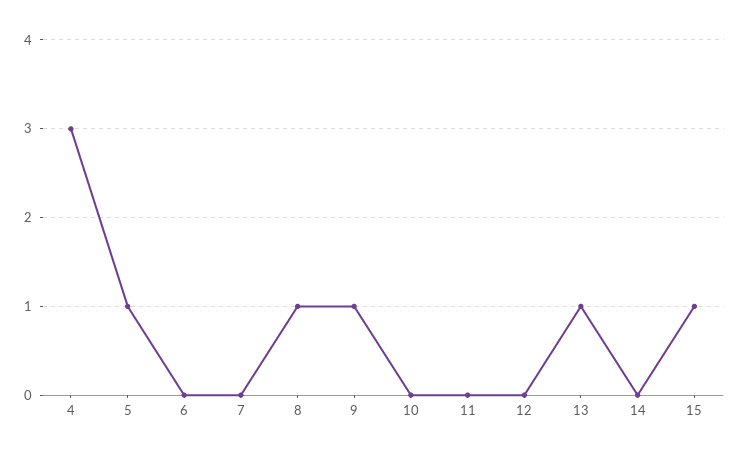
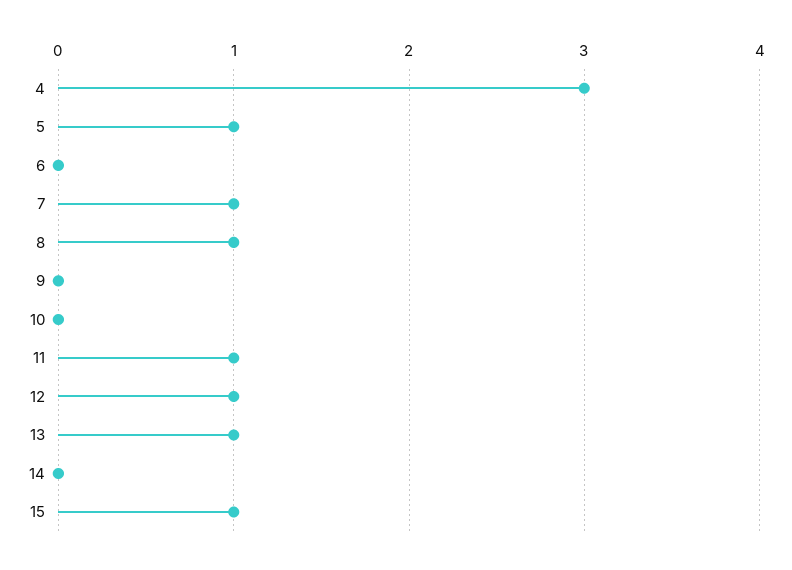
7: 0 -> 1
9: 1 -> 0
11: 0 -> 1
12: 0 -> 1

